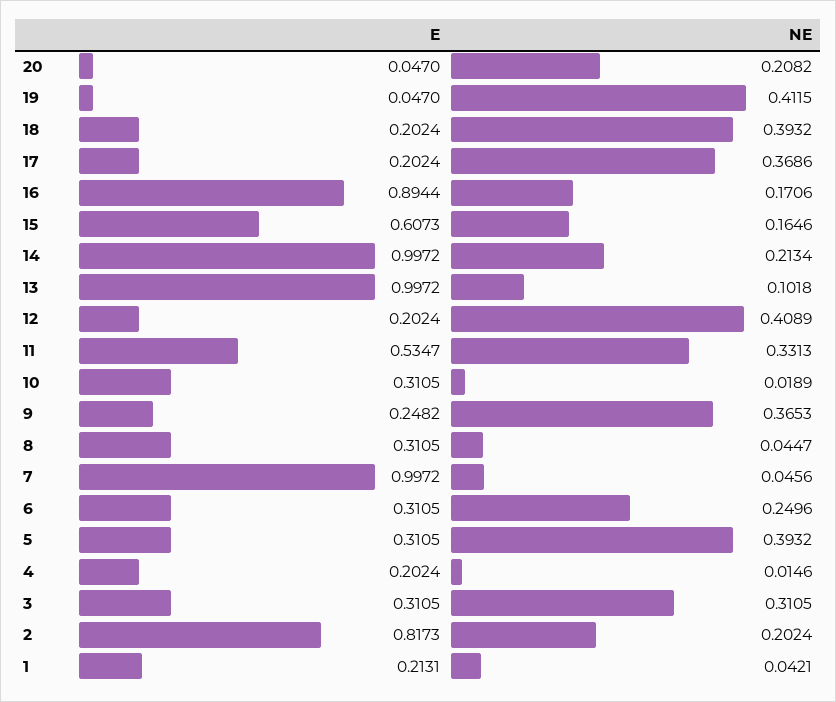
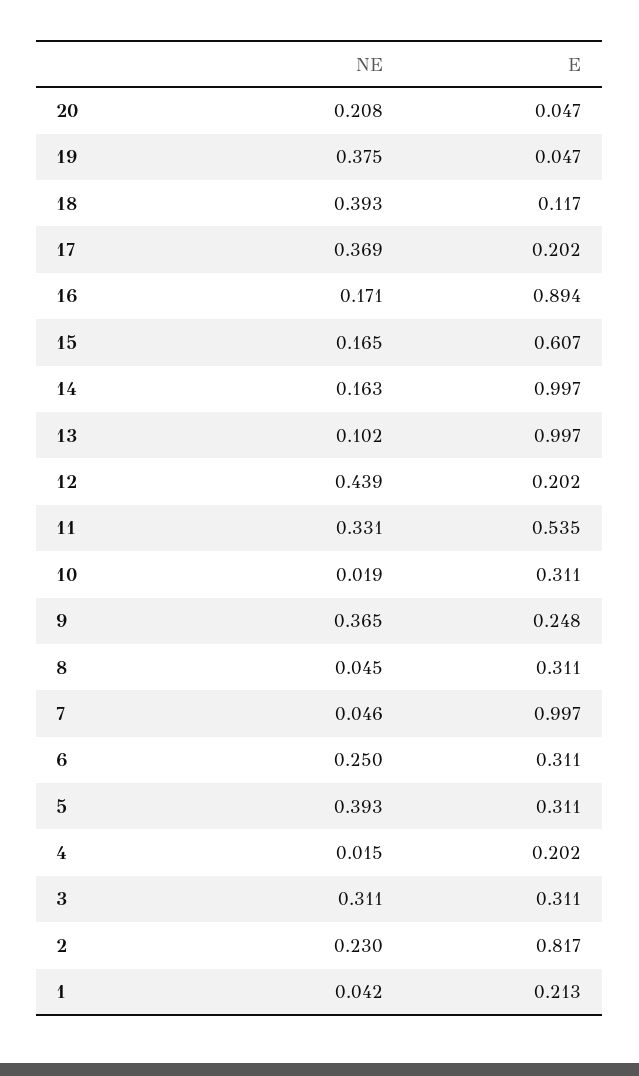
NE, 19: 0.4115 -> 0.375
E, 18: 0.2024 -> 0.117
NE, 14: 0.2134 -> 0.163
NE, 12: 0.4089 -> 0.439
NE, 2: 0.2024 -> 0.23

